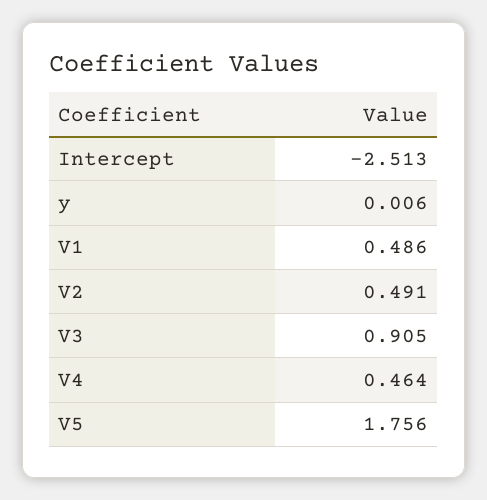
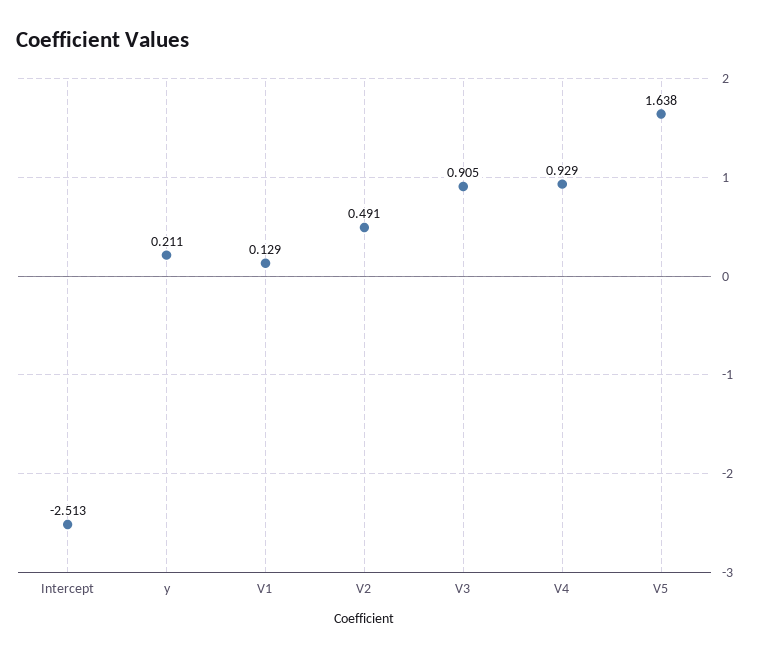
y: 0.006 -> 0.211
V1: 0.486 -> 0.129
V4: 0.464 -> 0.929
V5: 1.756 -> 1.638

